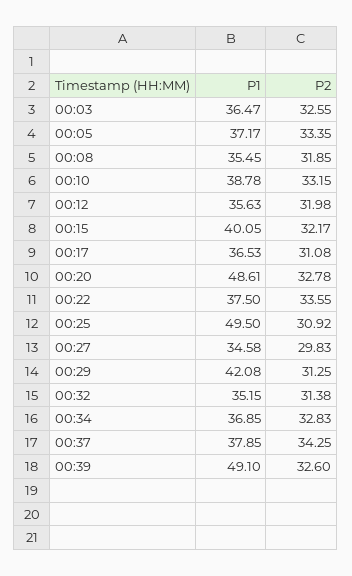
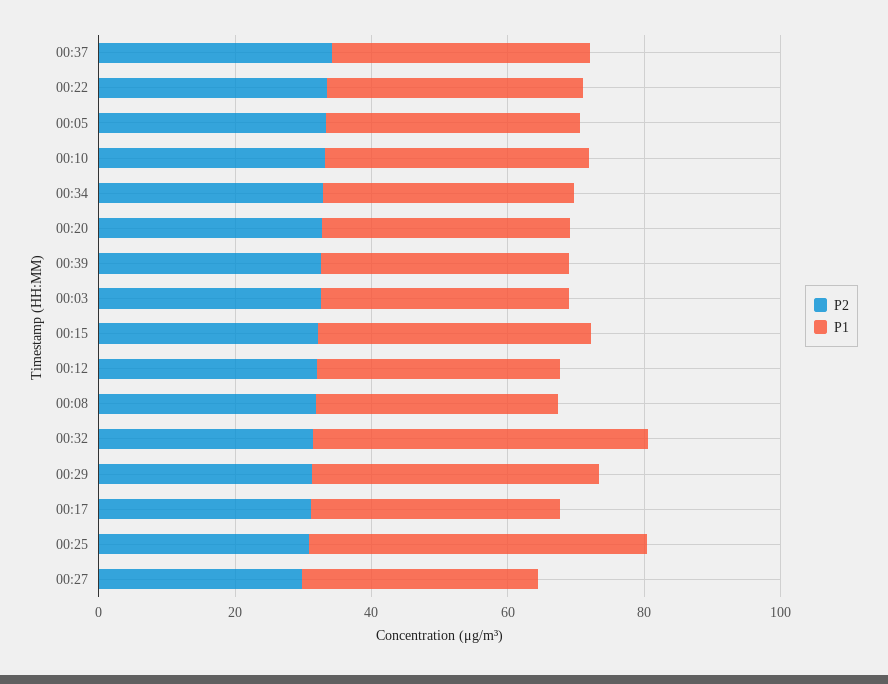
P1, 00:20: 48.61 -> 35
P1, 00:32: 35.15 -> 50
P1, 00:39: 49.1 -> 35

